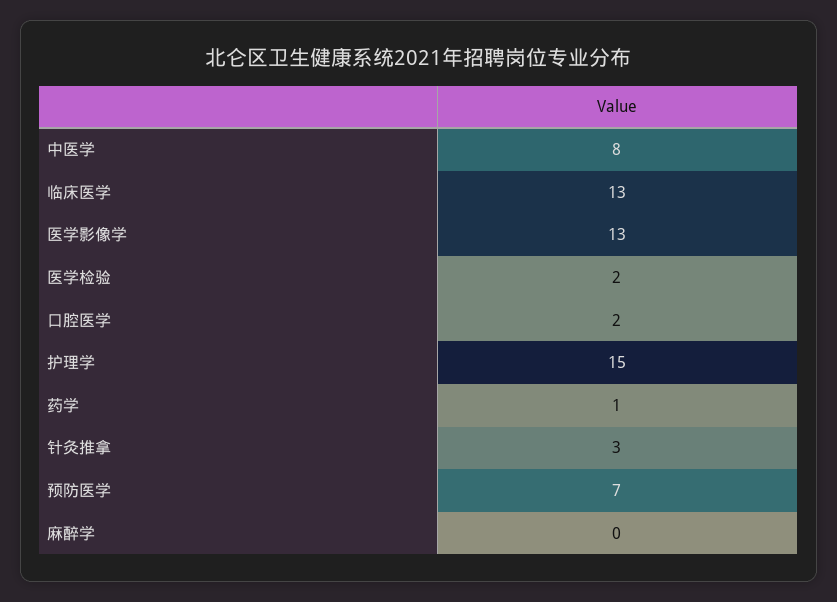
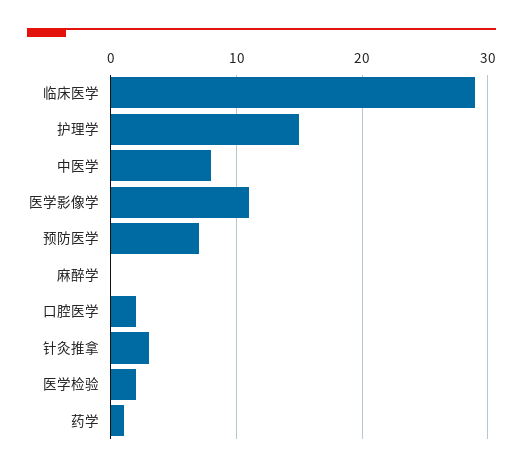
临床医学: 13 -> 29
医学影像学: 13 -> 11

